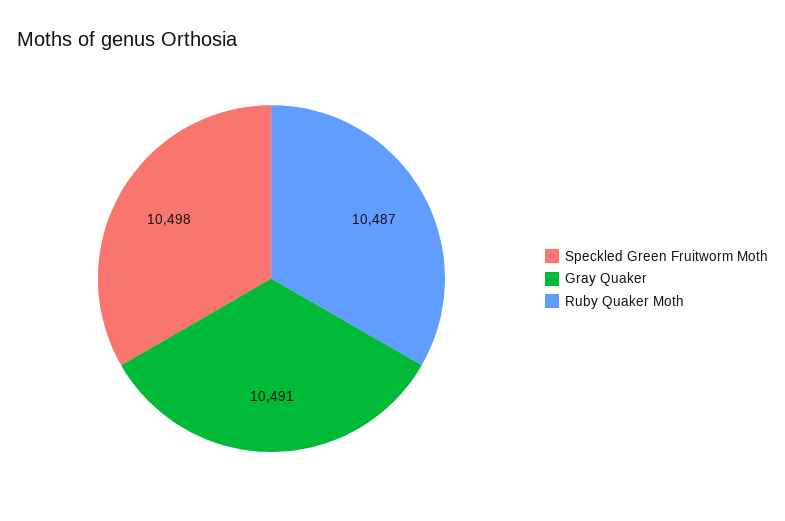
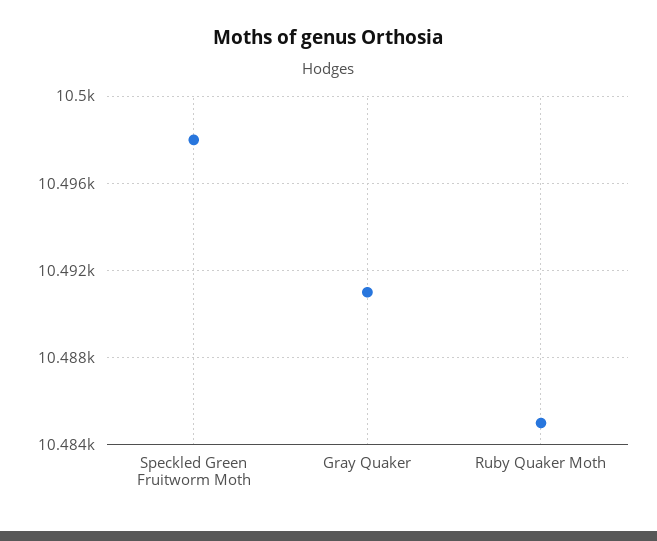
Ruby Quaker Moth: 10487 -> 10485

